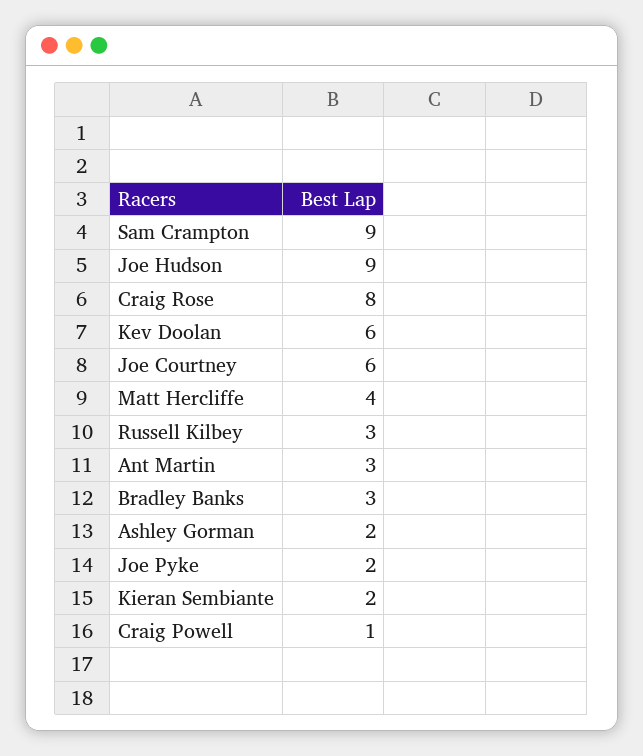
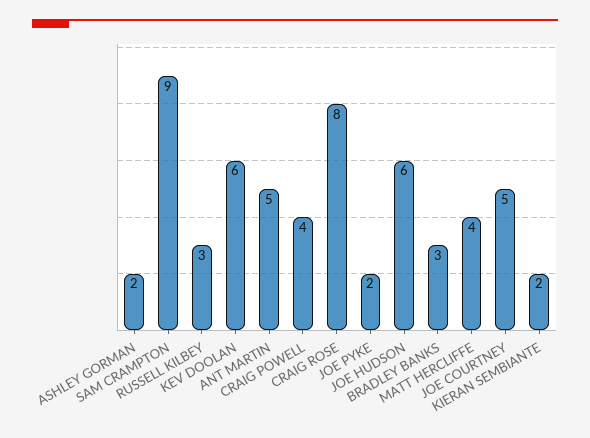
Joe Hudson: 9 -> 6
Joe Courtney: 6 -> 5
Ant Martin: 3 -> 5
Craig Powell: 1 -> 4

